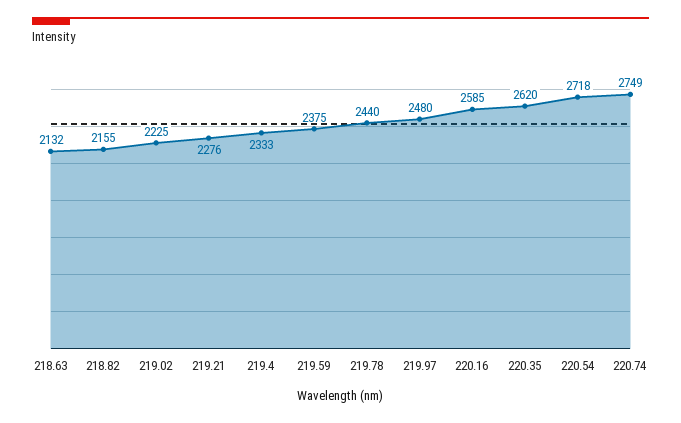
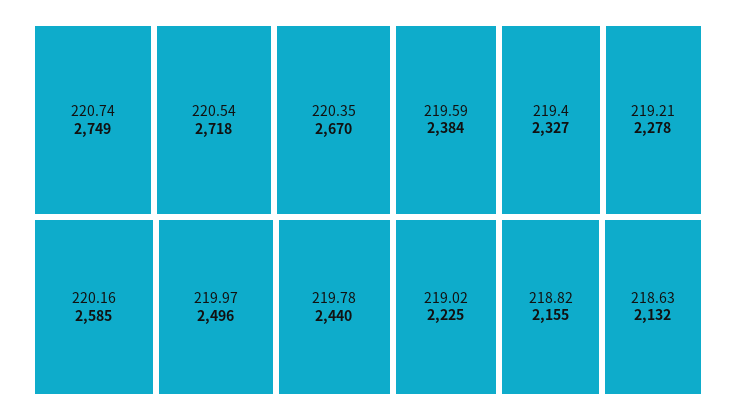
219.21: 2276 -> 2278
219.4: 2333 -> 2327
219.59: 2375 -> 2384
219.97: 2480 -> 2496
220.35: 2620 -> 2670

